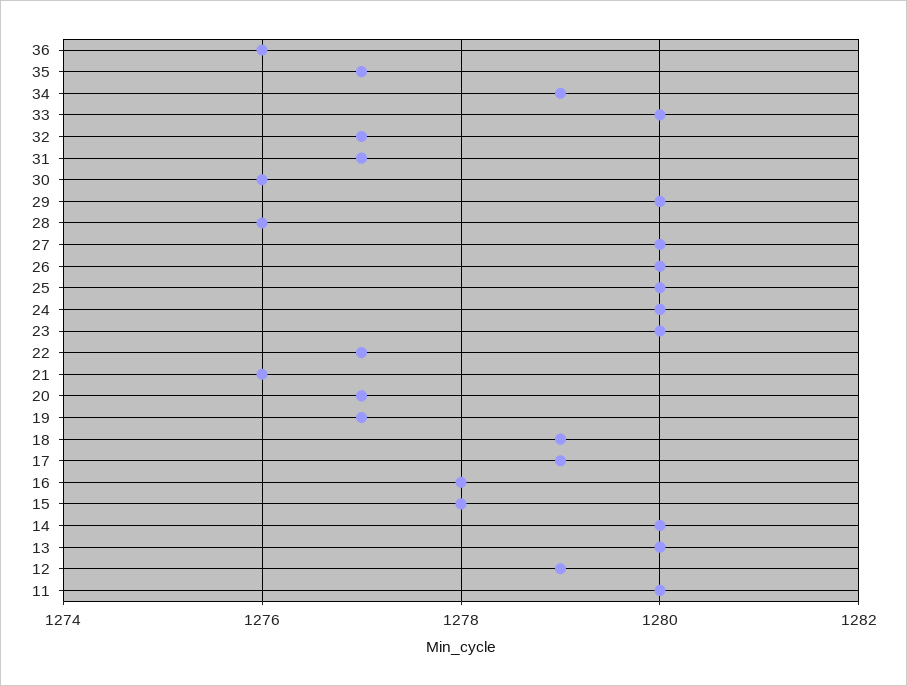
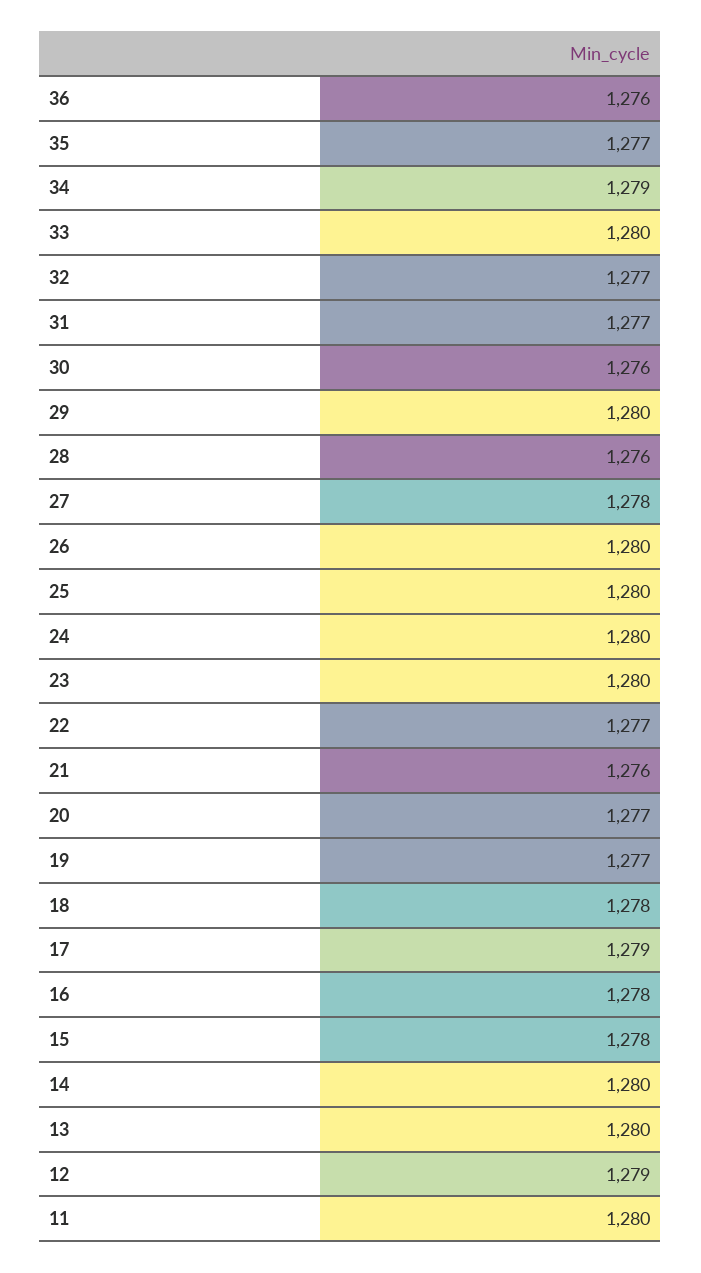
27: 1280 -> 1278
18: 1279 -> 1278

